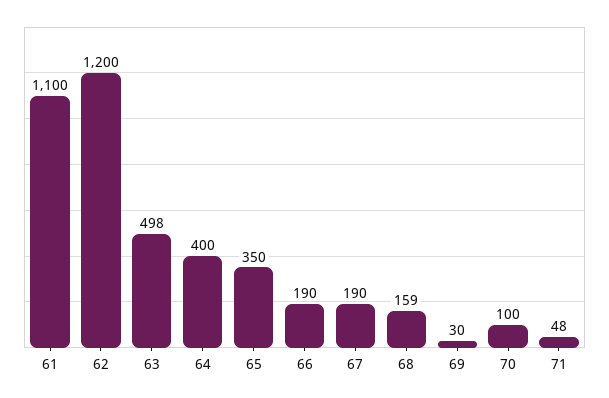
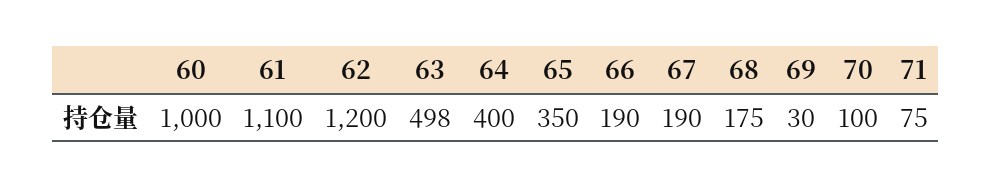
68: 159 -> 175
71: 48 -> 75
60: none -> 1000

